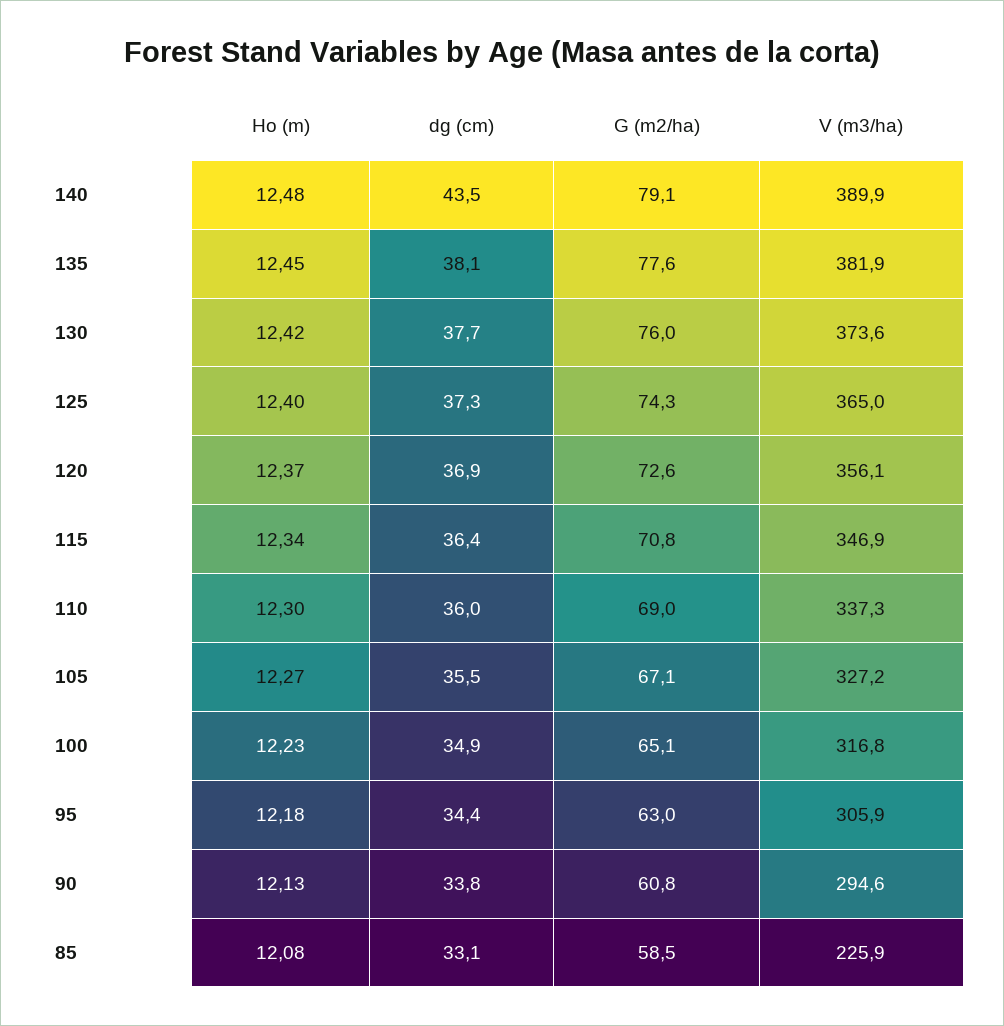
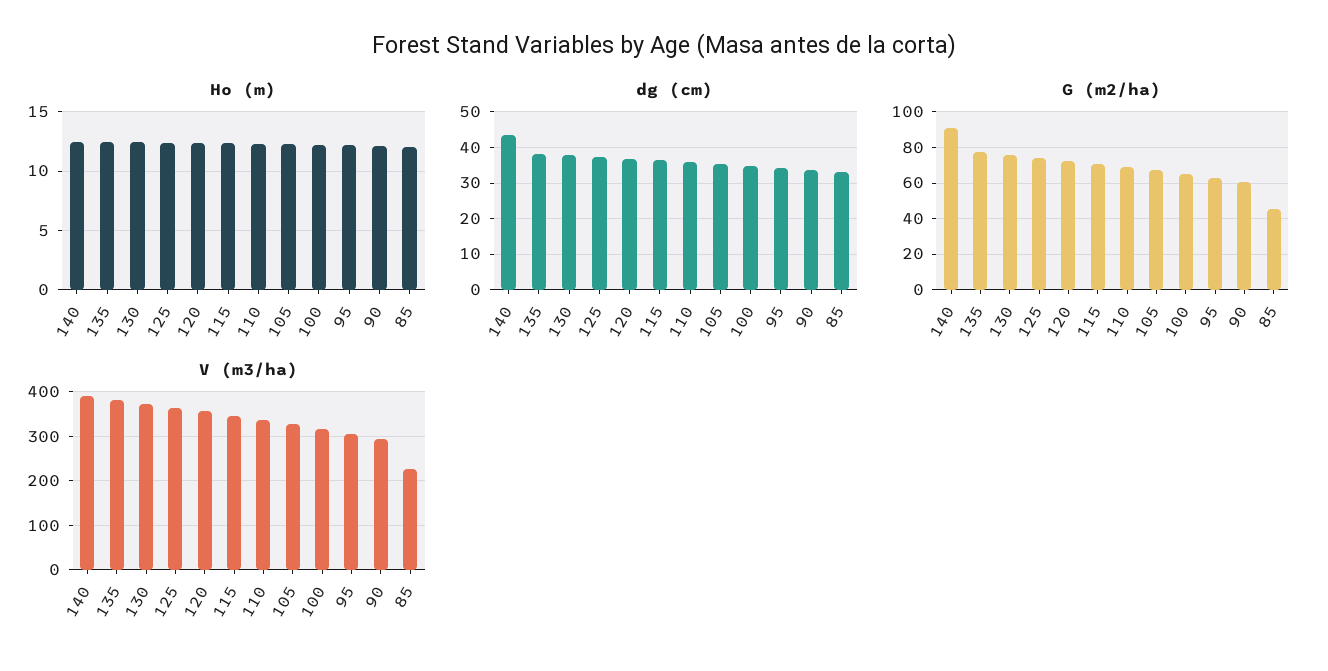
G (m2/ha), 140: 79.1 -> 90
G (m2/ha), 85: 58.5 -> 45

